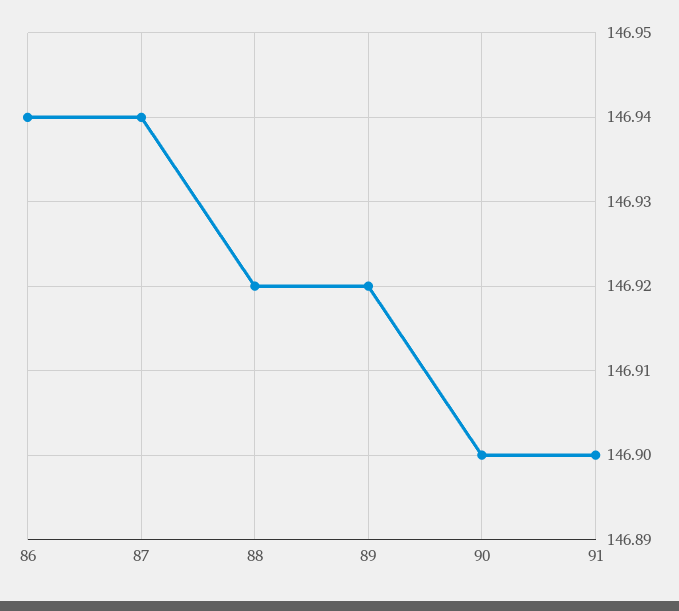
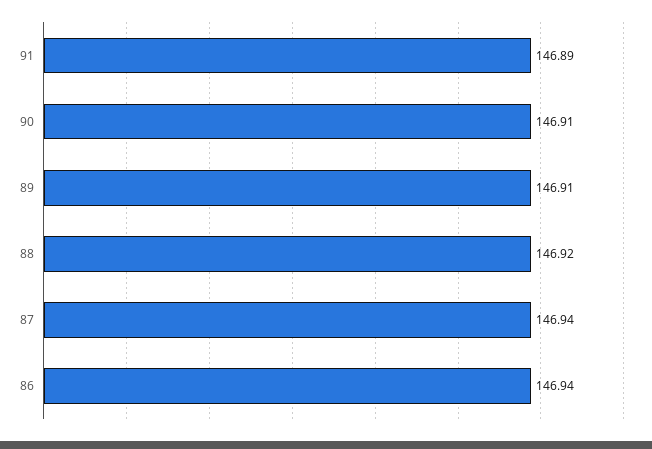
89: 146.92 -> 146.91
90: 146.9 -> 146.91
91: 146.9 -> 146.89

